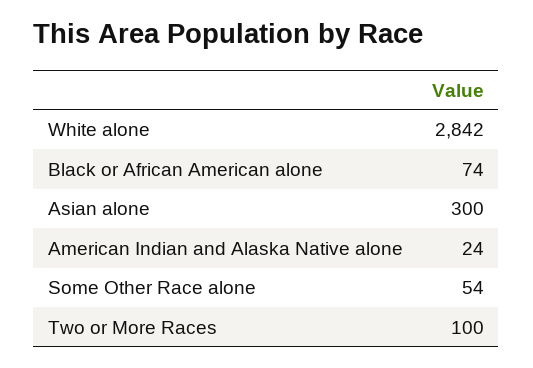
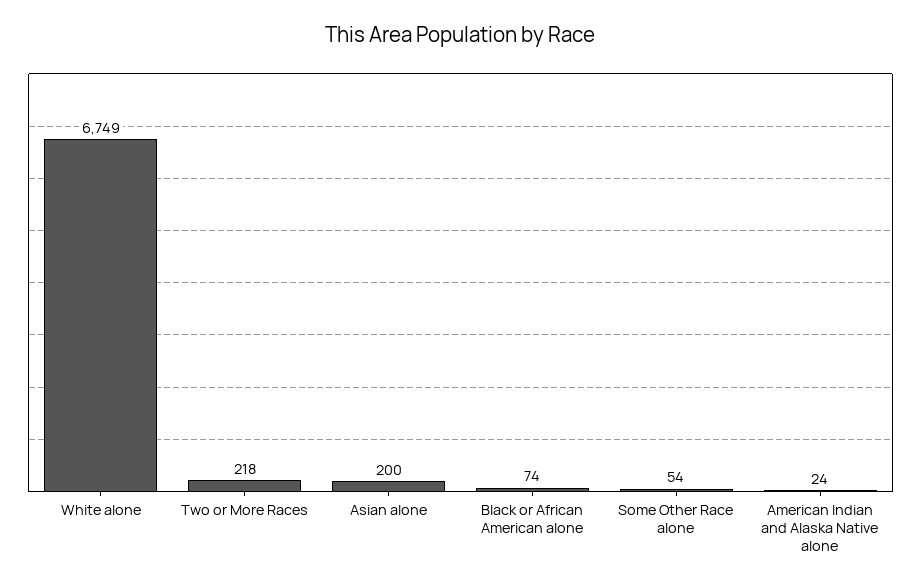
White alone: 2842 -> 6749
Asian alone: 300 -> 200
Two or More Races: 100 -> 218

